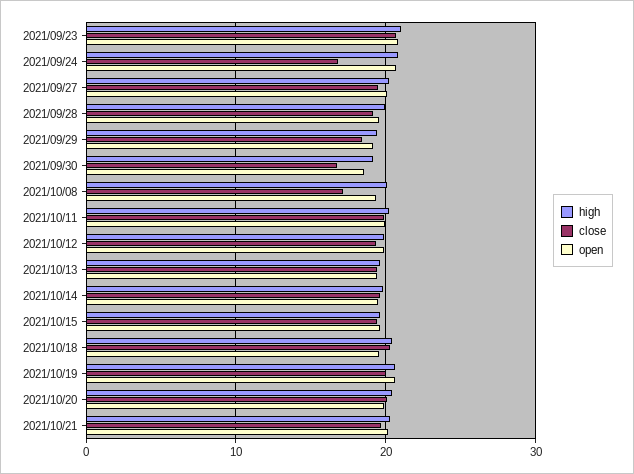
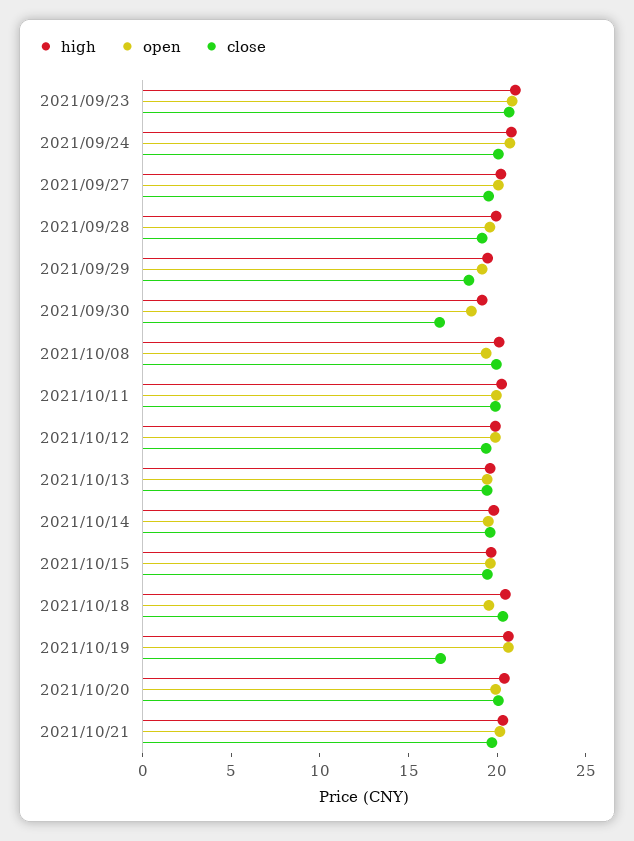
close, 2021/09/24: 17 -> 20
close, 2021/10/08: 17 -> 20
close, 2021/10/19: 20 -> 17

